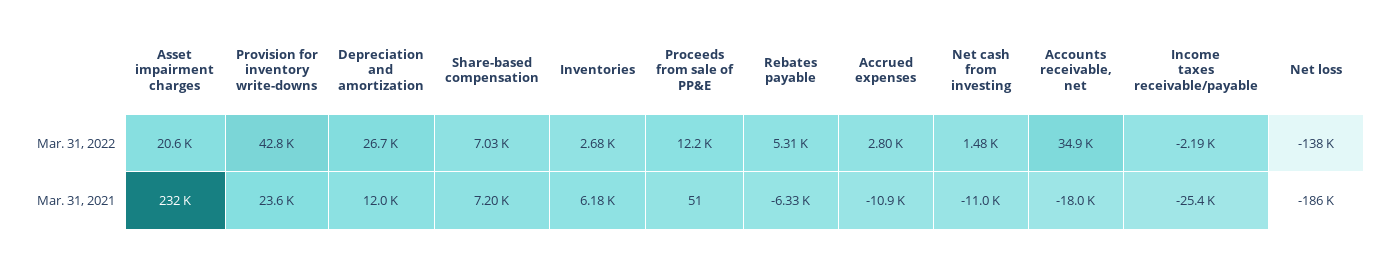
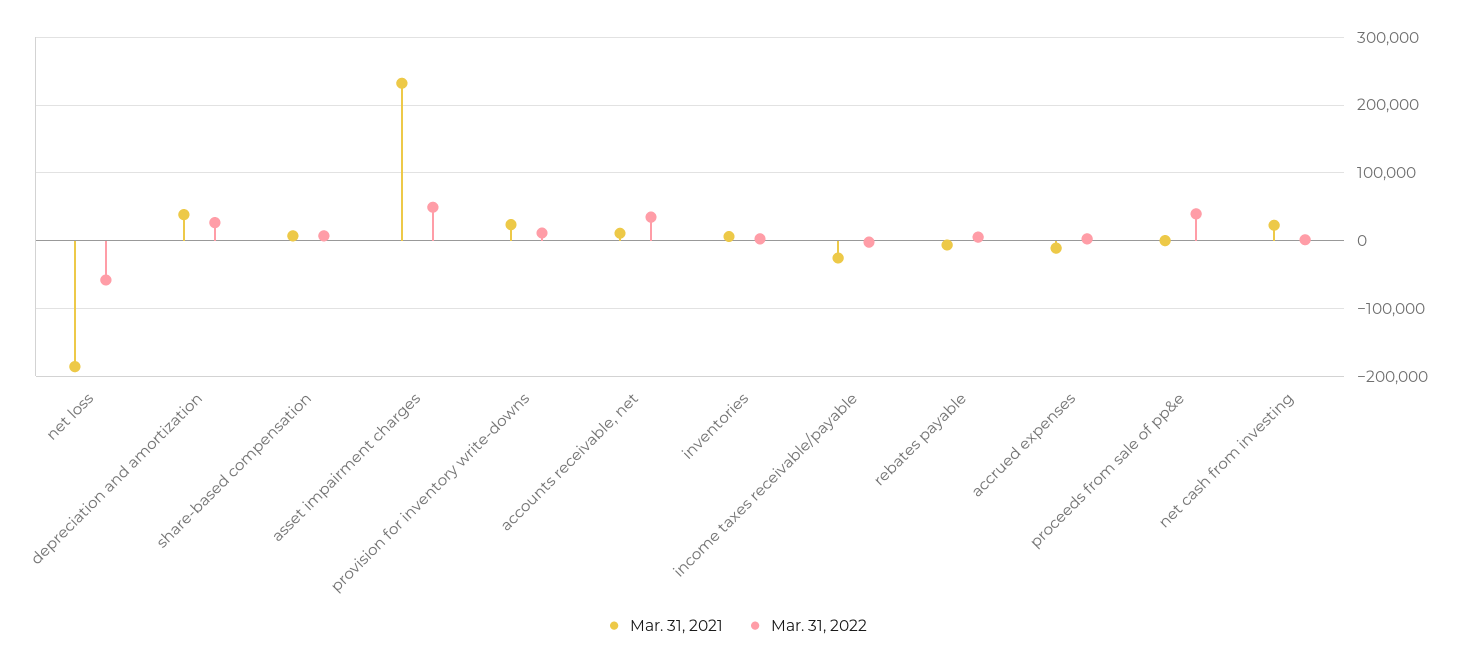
Mar. 31, 2022, Asset impairment charges: 20600 -> 50000
Mar. 31, 2022, Provision for inventory write-downs: 42800 -> 10000
Mar. 31, 2022, Proceeds from sale of PP&E: 12200 -> 40000
Mar. 31, 2022, Net loss: -138000 -> -60000
Mar. 31, 2021, Depreciation and amortization: 12000 -> 40000
Mar. 31, 2021, Net cash from investing: -11000 -> 20000
Mar. 31, 2021, Accounts receivable, net: -18000 -> 10000

